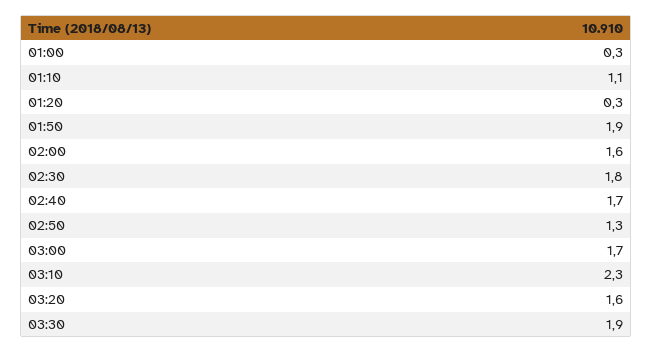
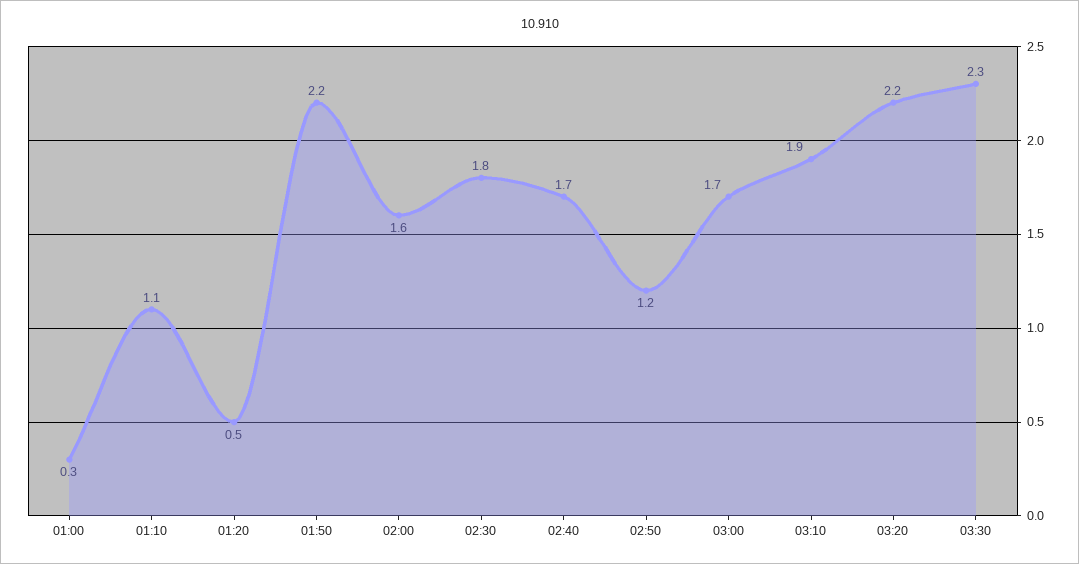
01:20: 0.3 -> 0.5
01:50: 1.9 -> 2.2
02:50: 1.3 -> 1.2
03:10: 2.3 -> 1.9
03:20: 1.6 -> 2.2
03:30: 1.9 -> 2.3

